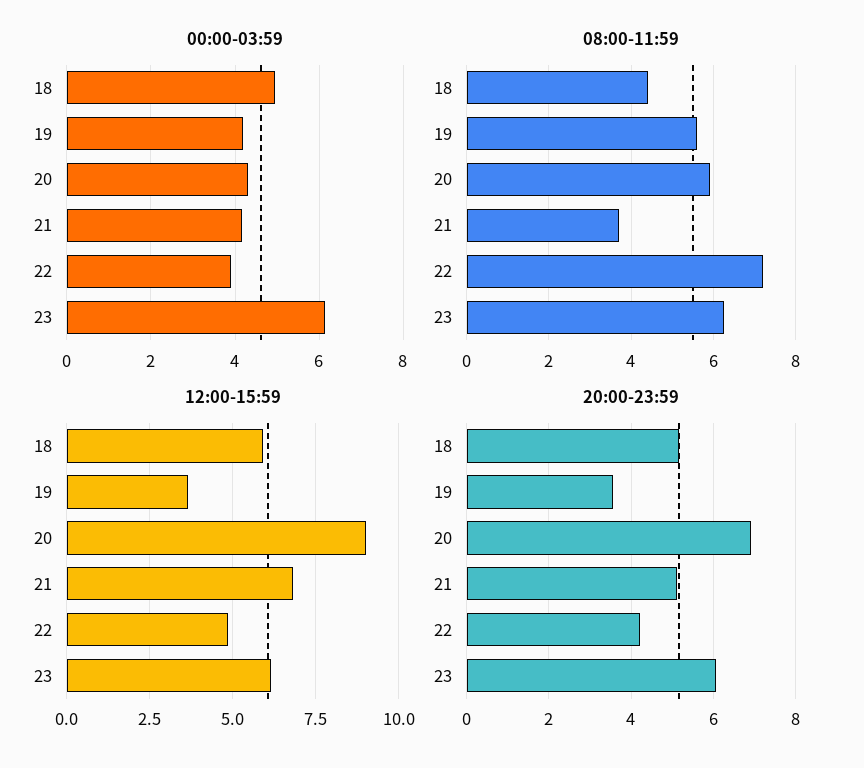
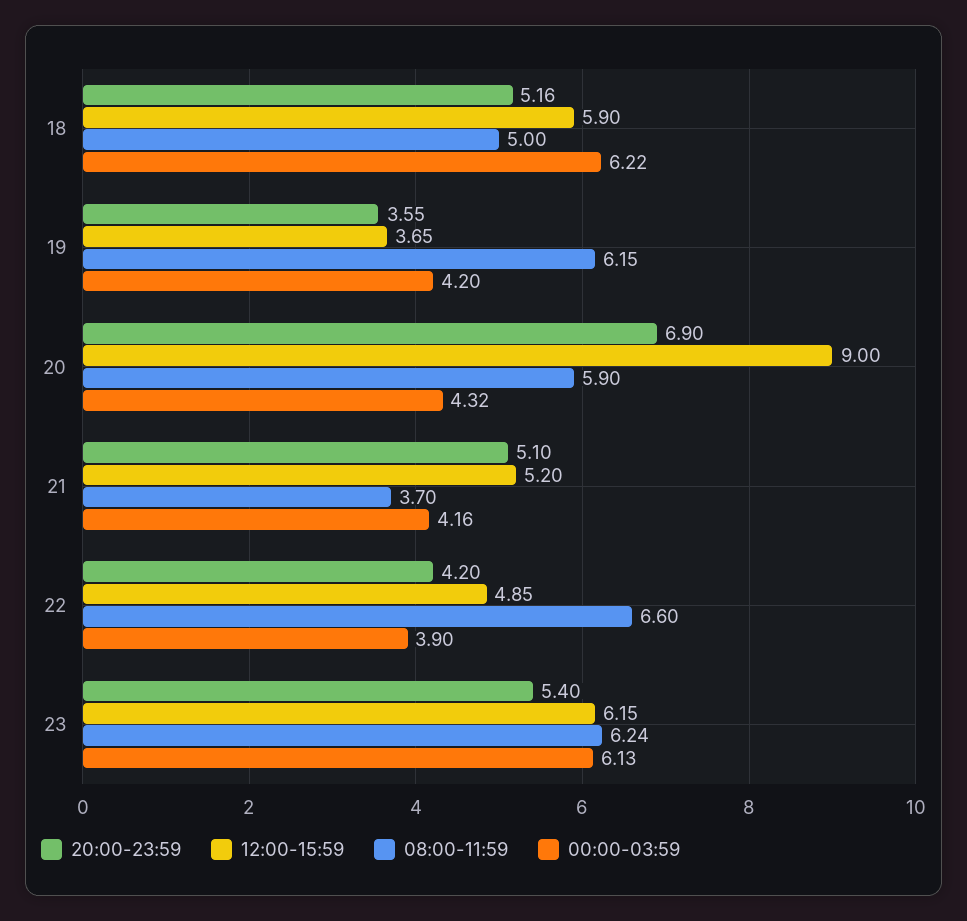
00:00-03:59, 18: 5 -> 6.22
08:00-11:59, 18: 4.4 -> 5
08:00-11:59, 19: 5.6 -> 6.15
08:00-11:59, 22: 7.2 -> 6.6
12:00-15:59, 21: 6.75 -> 5.2
20:00-23:59, 23: 6 -> 5.4

